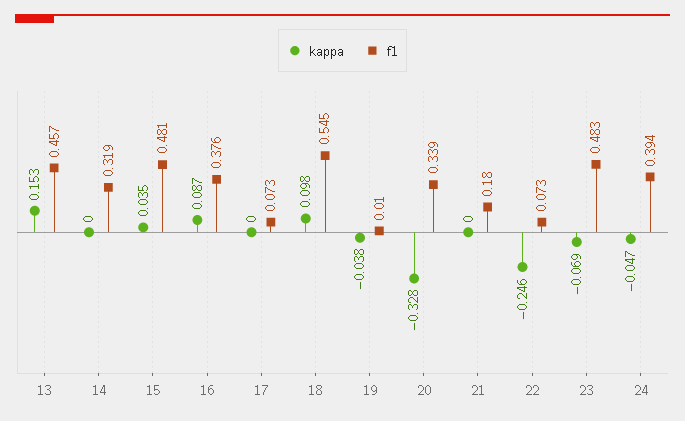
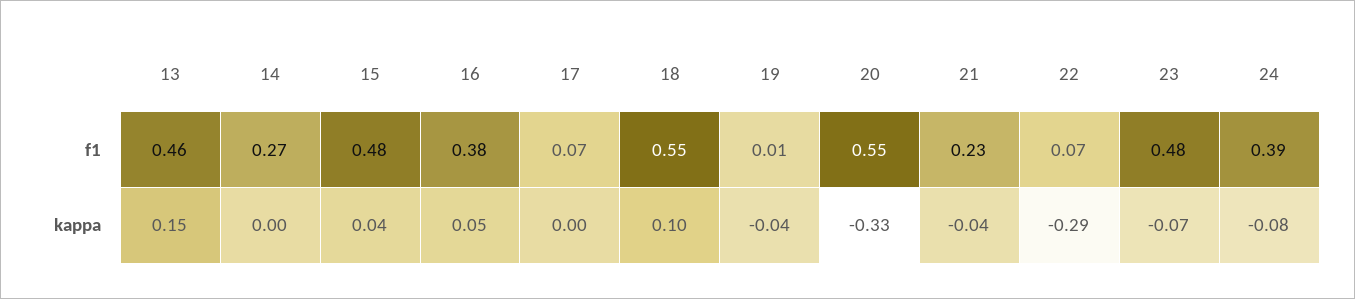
f1, 14: 0.319 -> 0.27
kappa, 16: 0.087 -> 0.05
f1, 20: 0.339 -> 0.55
kappa, 21: 0 -> -0.04
f1, 21: 0.18 -> 0.23
kappa, 22: -0.246 -> -0.29
kappa, 24: -0.047 -> -0.08

